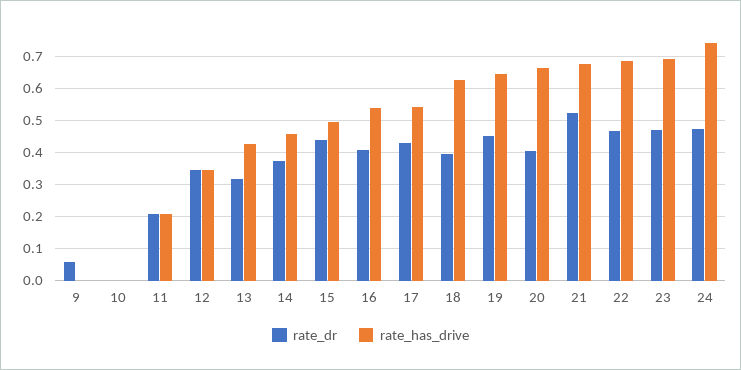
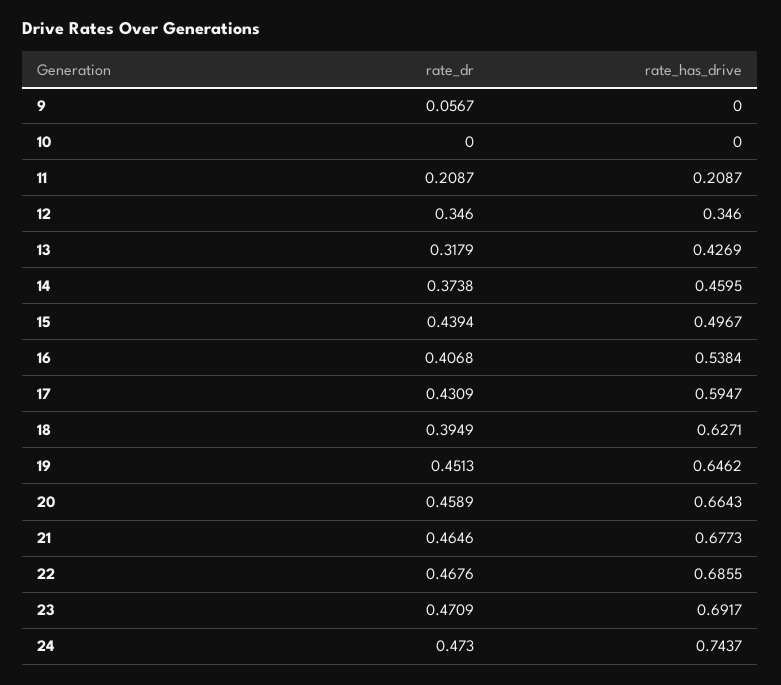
rate_has_drive, 17: 0.54 -> 0.5947
rate_dr, 20: 0.4 -> 0.4589
rate_dr, 21: 0.52 -> 0.4646

